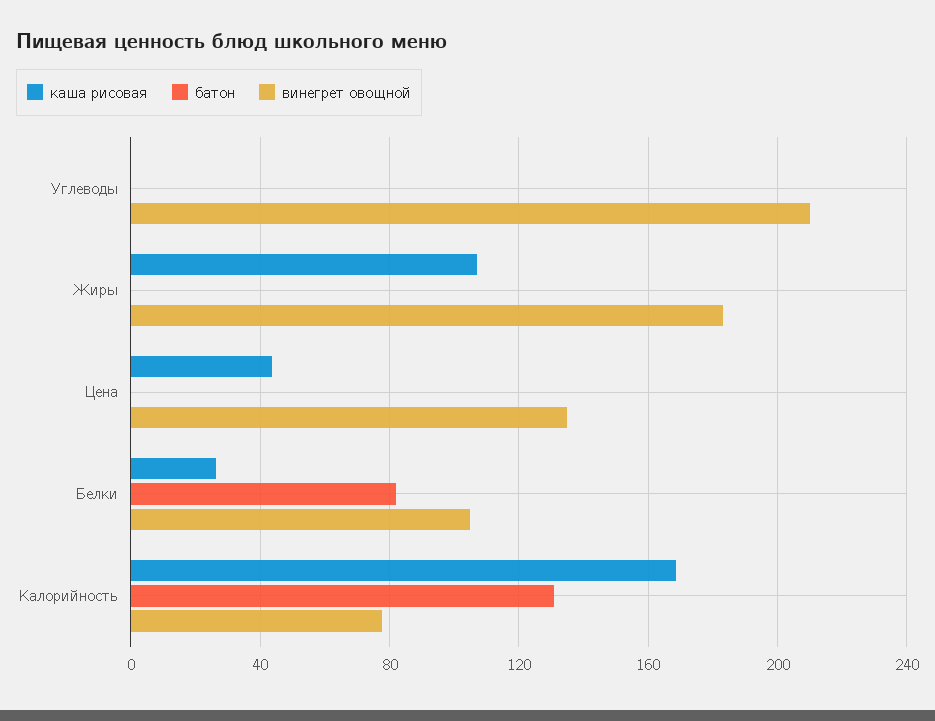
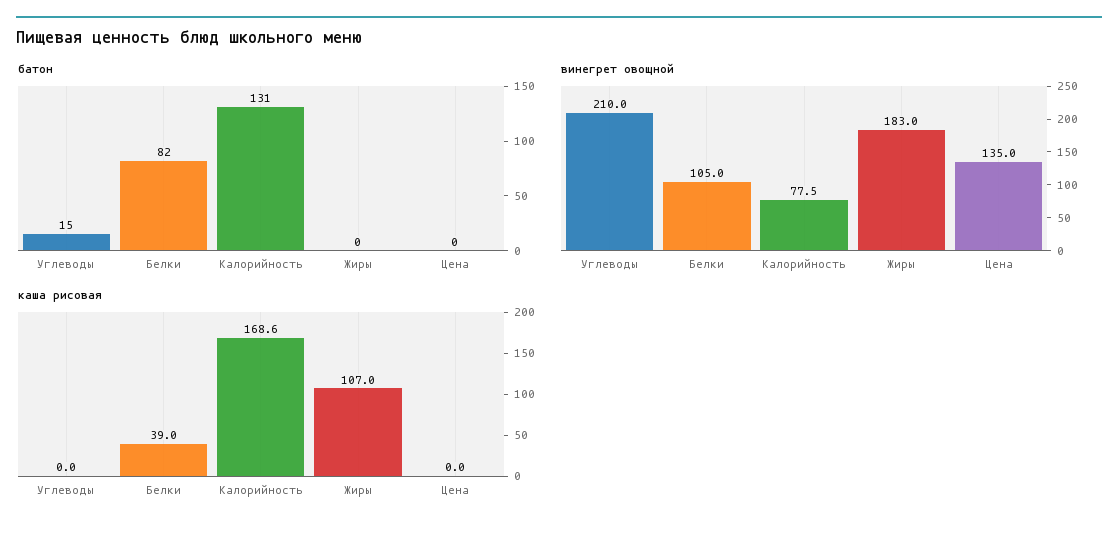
батон, Углеводы: 0 -> 15
каша рисовая, Цена: 45 -> 0
каша рисовая, Белки: 25 -> 39

